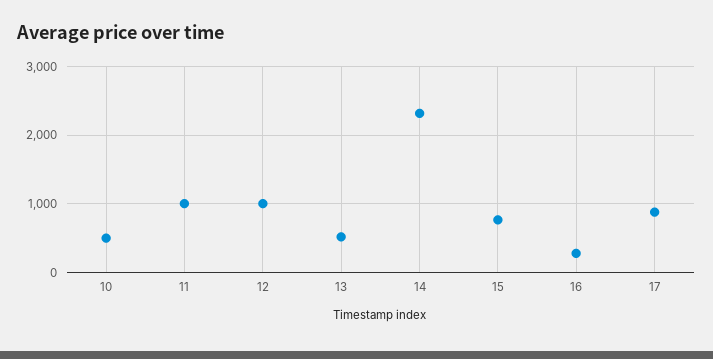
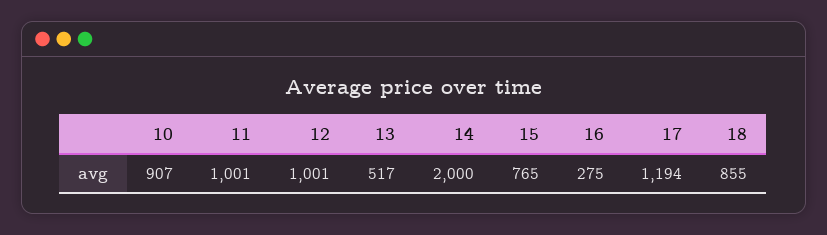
10: 500 -> 907
14: 2300 -> 2000
17: 900 -> 1194
18: none -> 855

